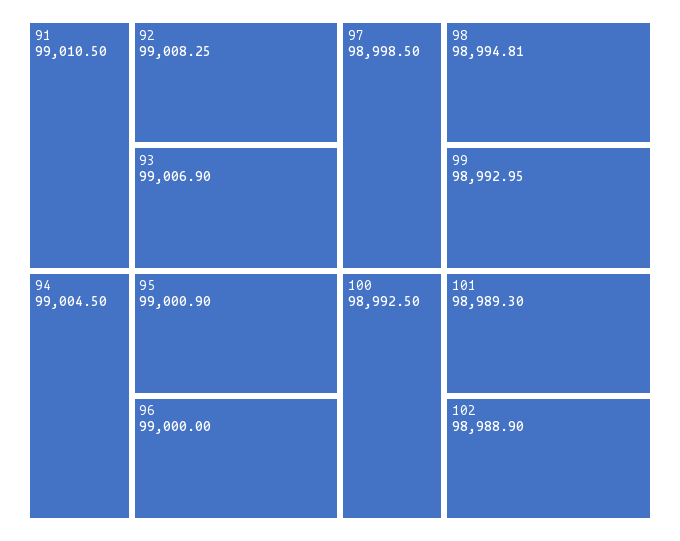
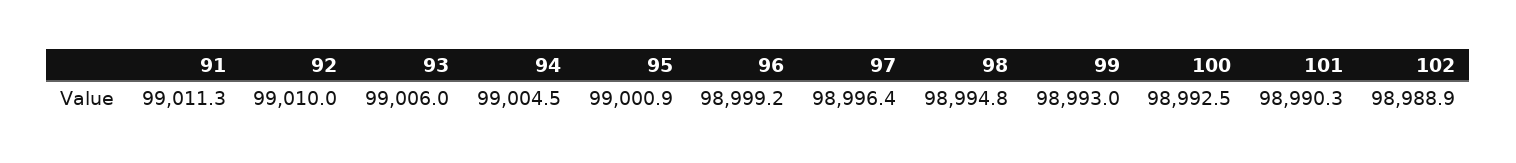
91: 99010.5 -> 99011.3
92: 99008.25 -> 99010
93: 99006.9 -> 99006
96: 99000 -> 98999.2
97: 98998.5 -> 98996.4
101: 98989.3 -> 98990.3

